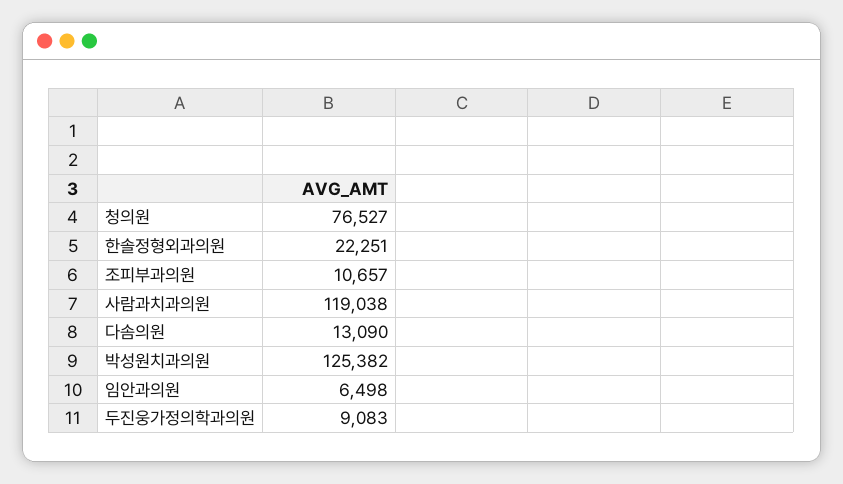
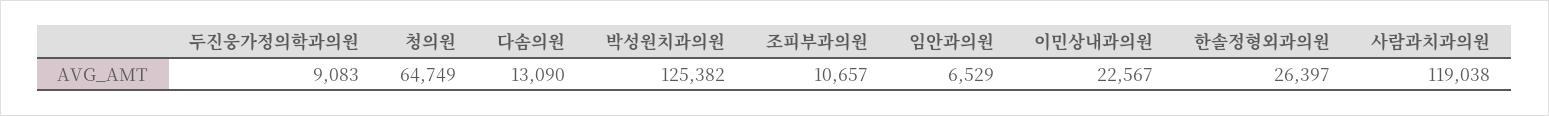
청의원: 76527 -> 64749
한솔정형외과의원: 22251 -> 26397
임안과의원: 6498 -> 6529
이민상내과의원: none -> 22567

